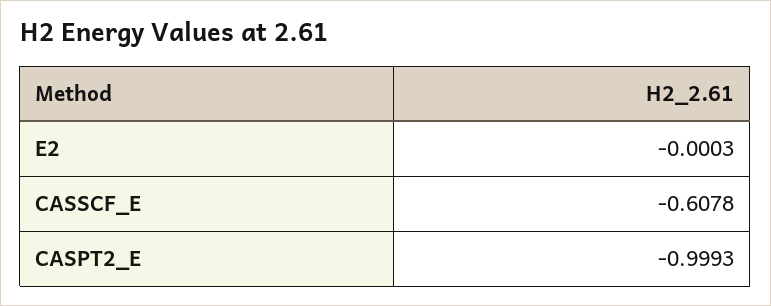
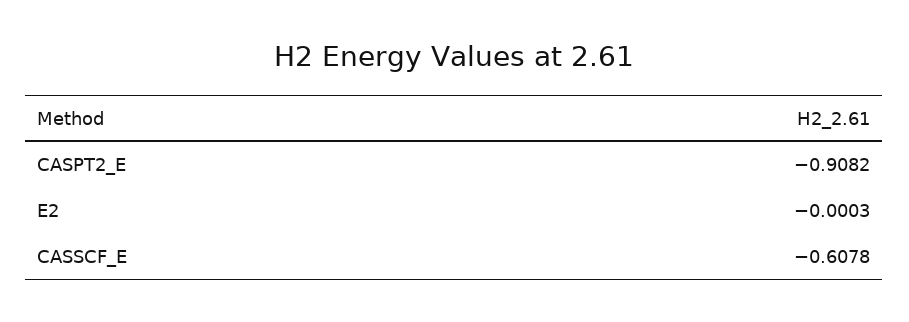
CASPT2_E: -0.9993 -> -0.9082

